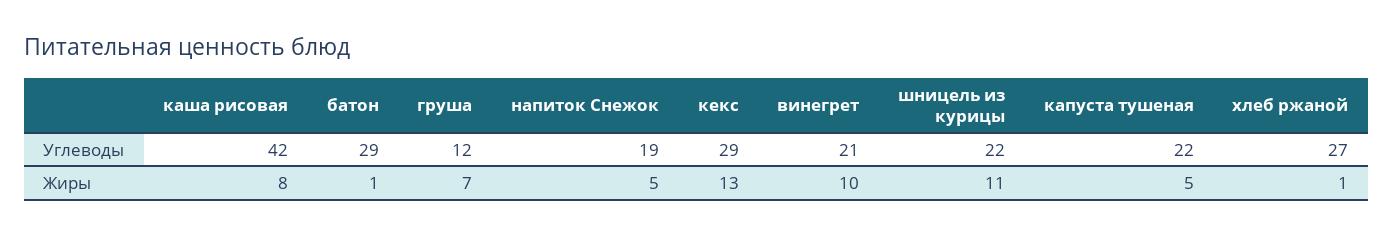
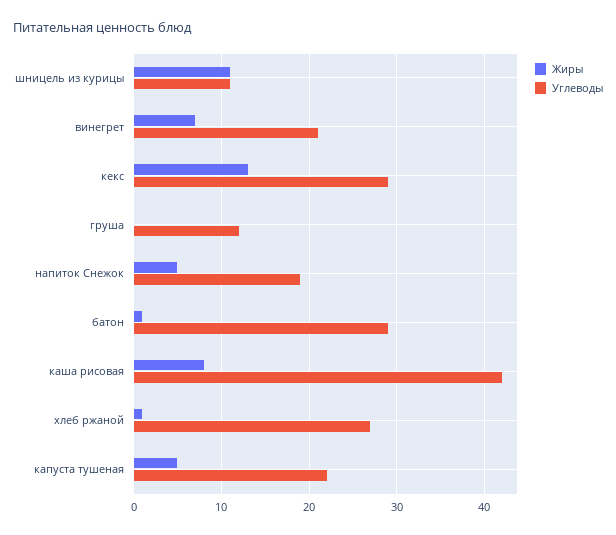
Углеводы, шницель из курицы: 22 -> 11
Жиры, груша: 7 -> 0
Жиры, винегрет: 10 -> 7

